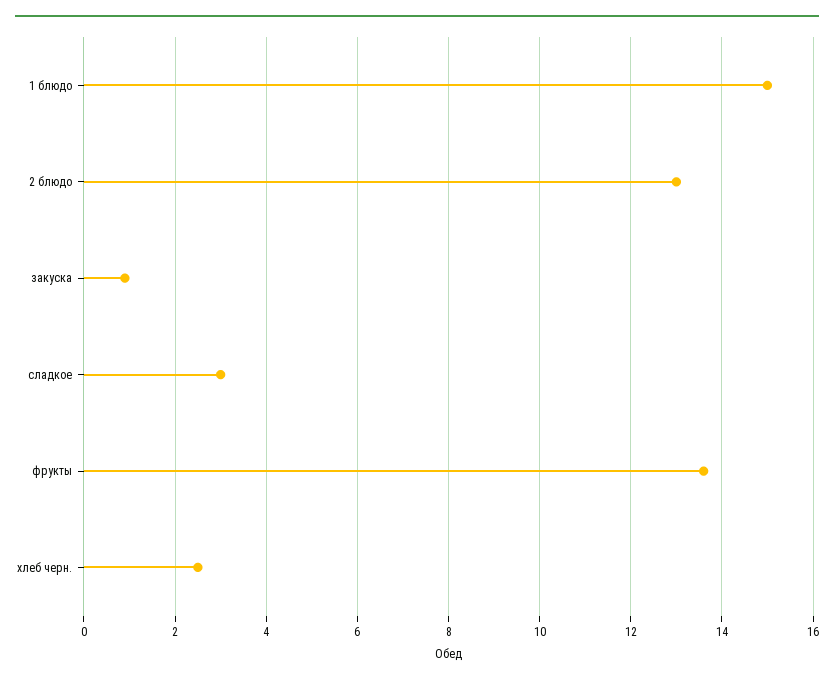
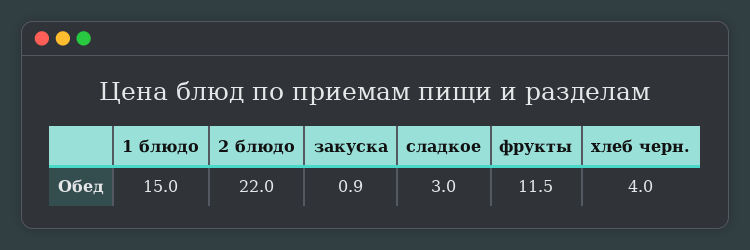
2 блюдо: 13 -> 22
фрукты: 13.5 -> 11.5
хлеб черн.: 2.5 -> 4

